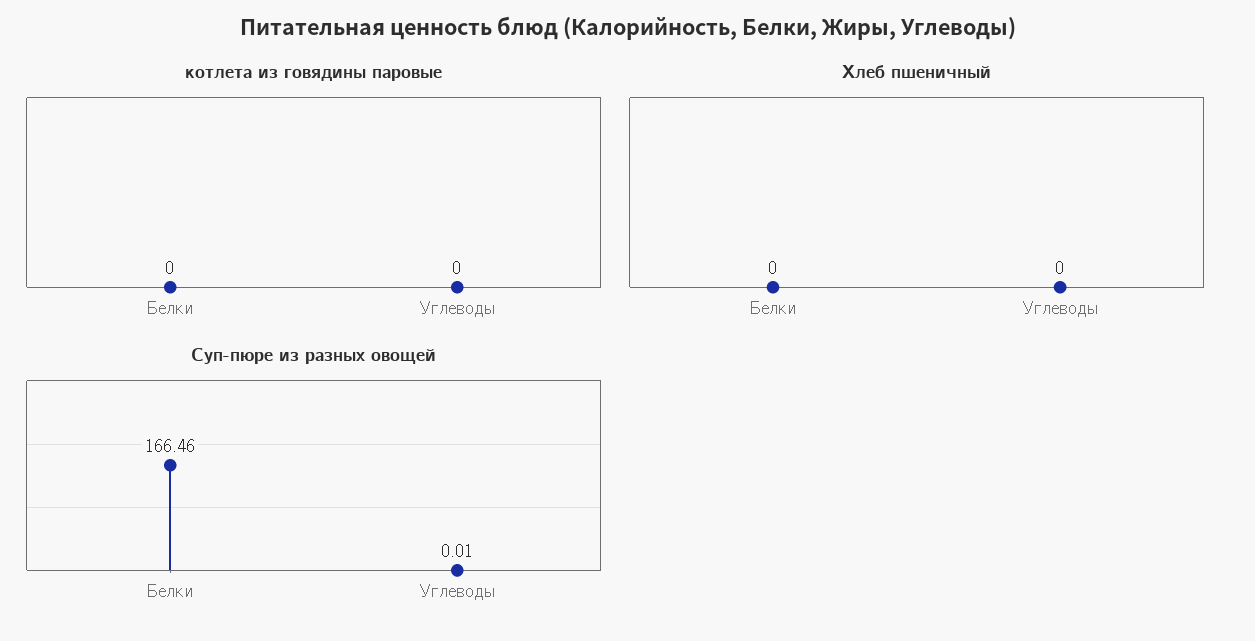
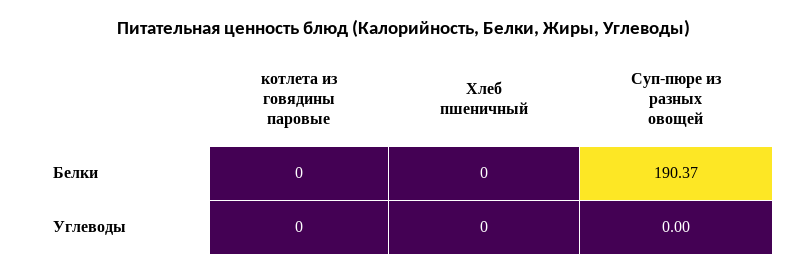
Суп-пюре из разных овощей, Белки: 166.46 -> 190.37
Суп-пюре из разных овощей, Углеводы: 0.01 -> 0

